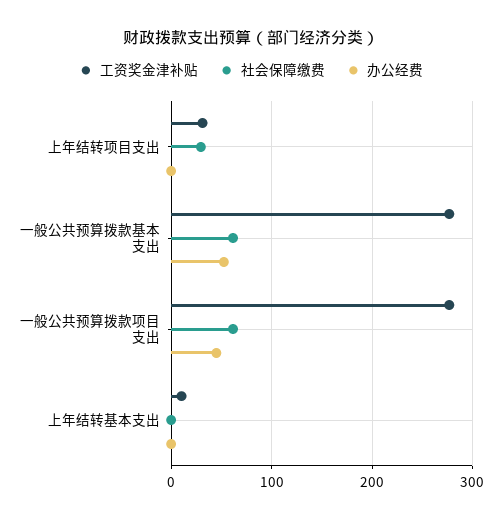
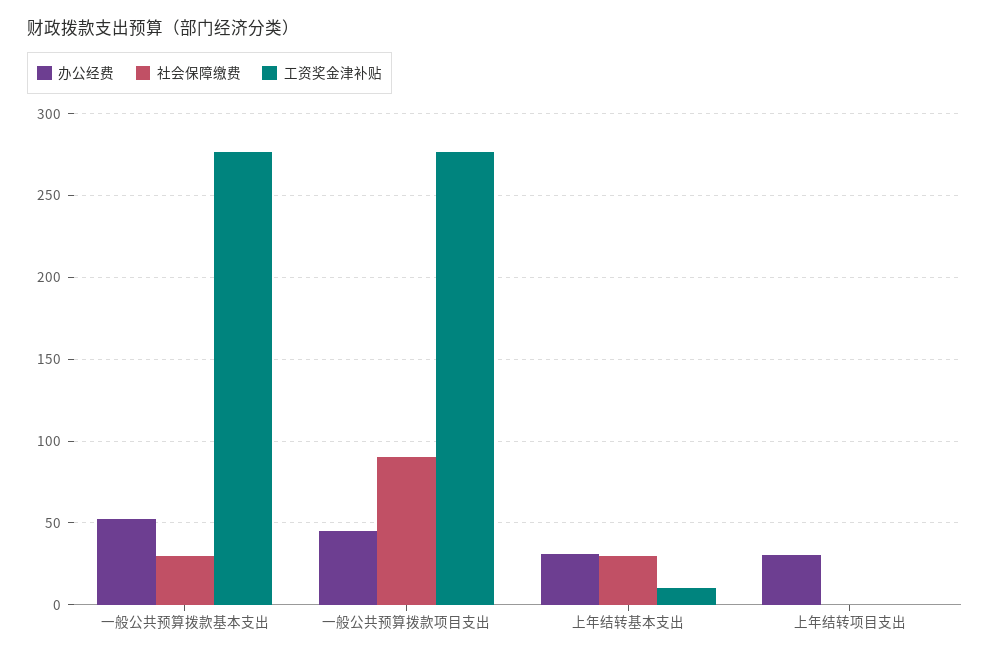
工资奖金津补贴, 上年结转项目支出: 30 -> 0
社会保障缴费, 上年结转项目支出: 30 -> 0
办公经费, 上年结转项目支出: 0 -> 30
社会保障缴费, 一般公共预算拨款基本支出: 60 -> 30
社会保障缴费, 一般公共预算拨款项目支出: 60 -> 90
社会保障缴费, 上年结转基本支出: 0 -> 30
办公经费, 上年结转基本支出: 0 -> 30

